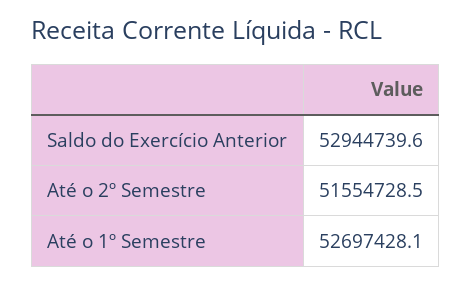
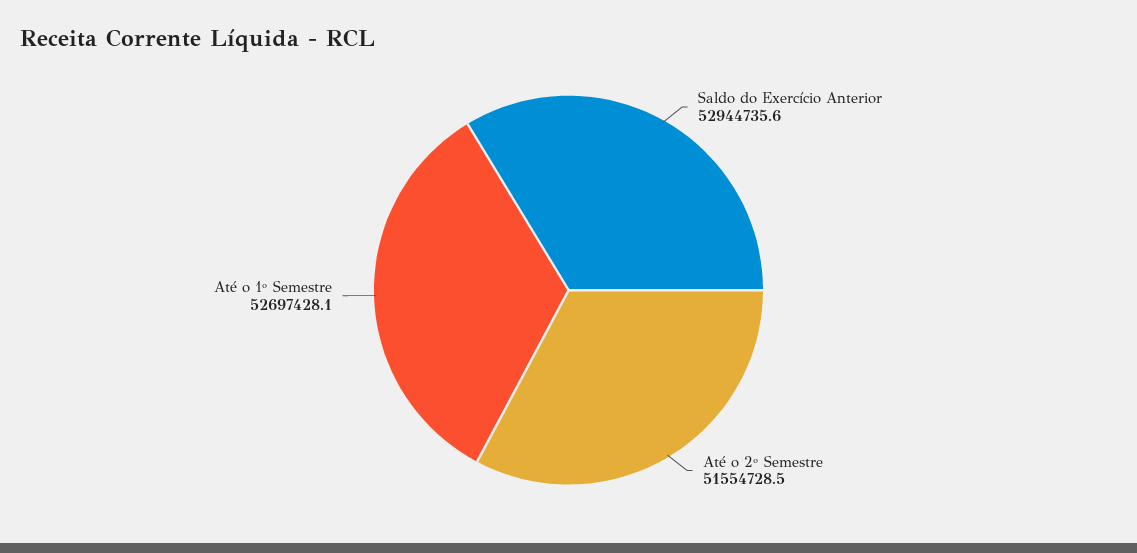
Saldo do Exercício Anterior: 52944739.6 -> 52944735.6

